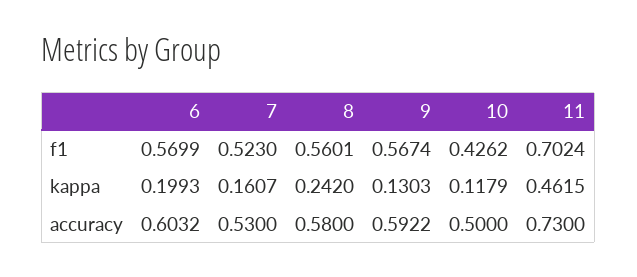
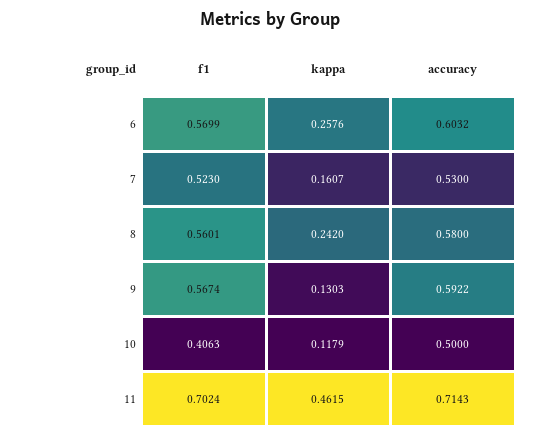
10, f1: 0.4262 -> 0.4063
6, kappa: 0.1993 -> 0.2576
11, accuracy: 0.73 -> 0.7143

